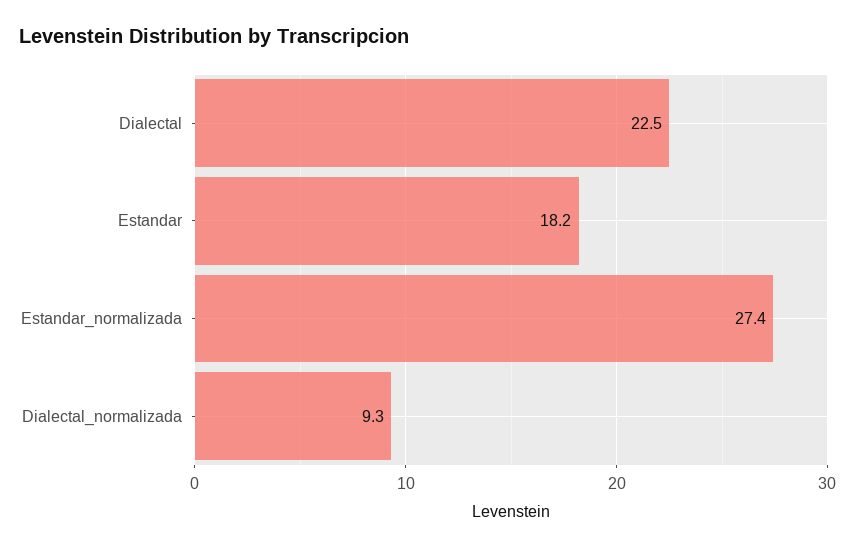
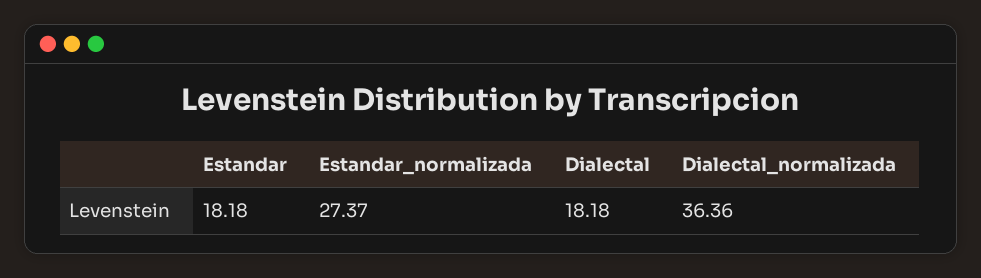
Dialectal: 22.5 -> 18.18
Dialectal_normalizada: 9.3 -> 36.36

